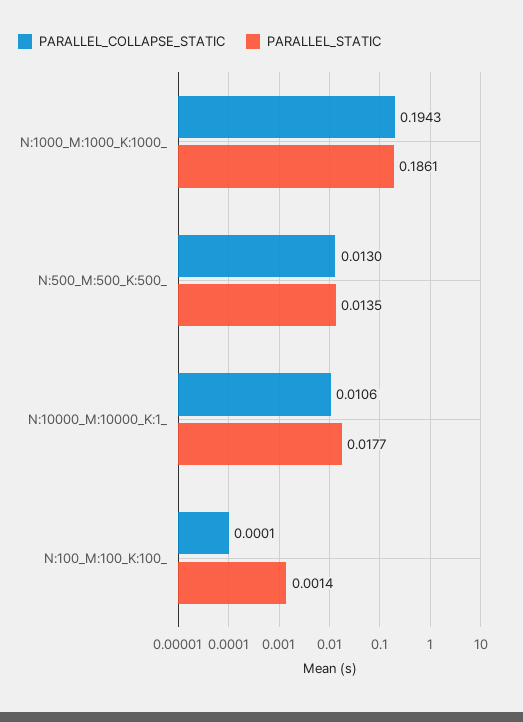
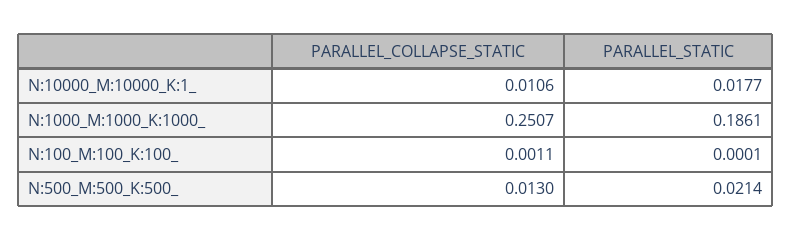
PARALLEL_COLLAPSE_STATIC, N:1000_M:1000_K:1000_: 0.1943 -> 0.2507
PARALLEL_STATIC, N:500_M:500_K:500_: 0.0135 -> 0.0214
PARALLEL_COLLAPSE_STATIC, N:100_M:100_K:100_: 0.0001 -> 0.0011
PARALLEL_STATIC, N:100_M:100_K:100_: 0.0014 -> 0.0001

